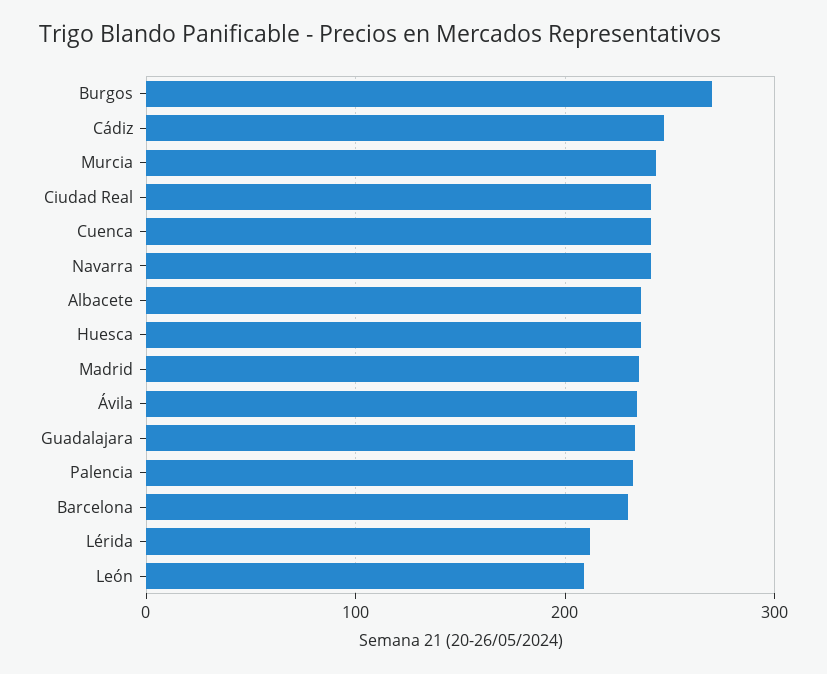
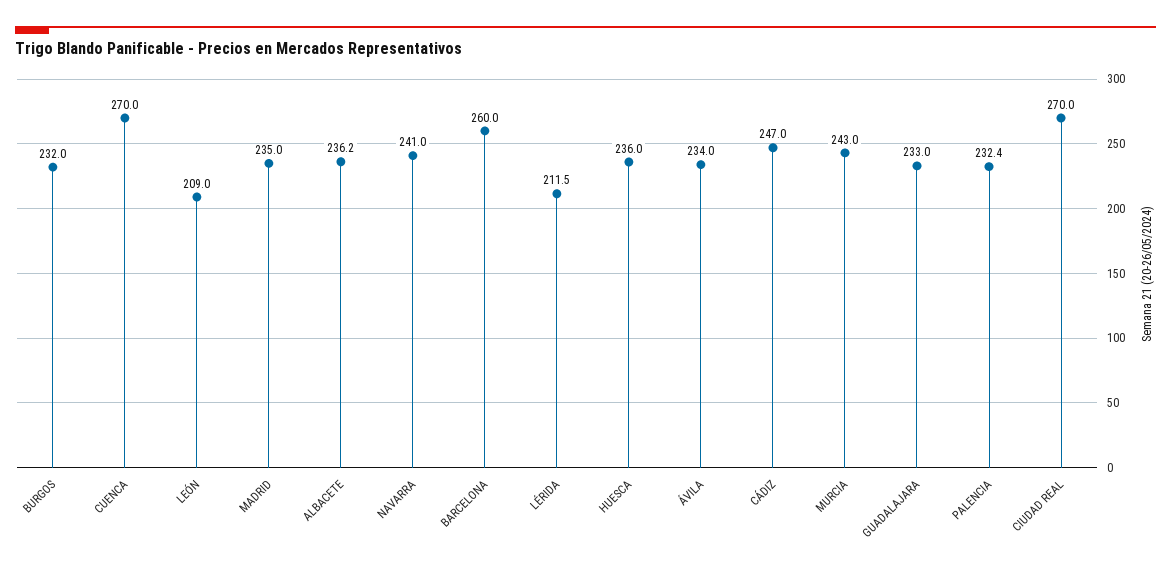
Burgos: 270 -> 232
Ciudad Real: 240 -> 270
Cuenca: 240 -> 270
Barcelona: 230 -> 260

